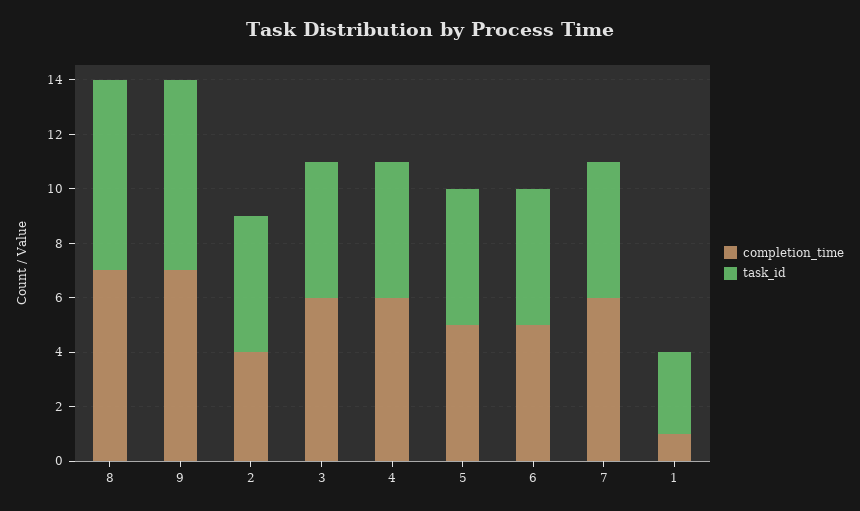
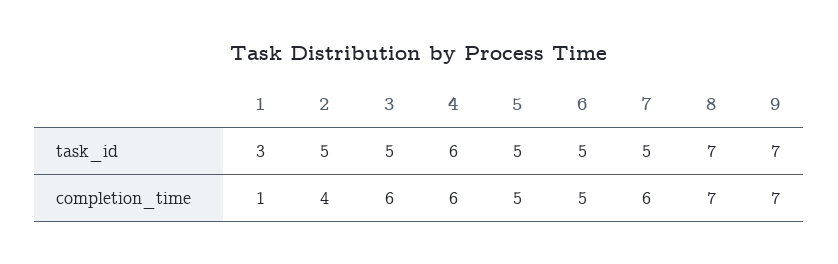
task_id, 4: 5 -> 6

